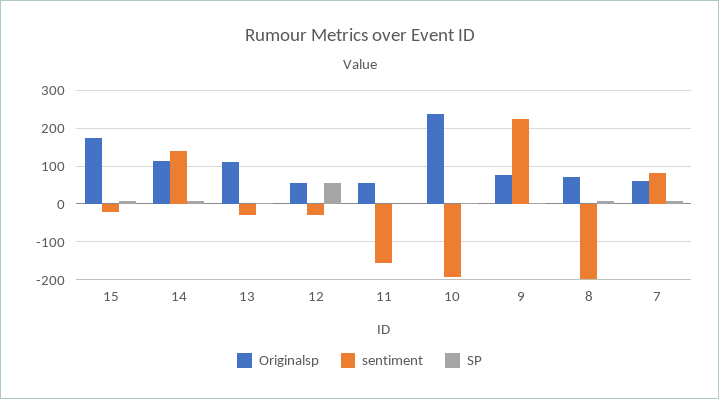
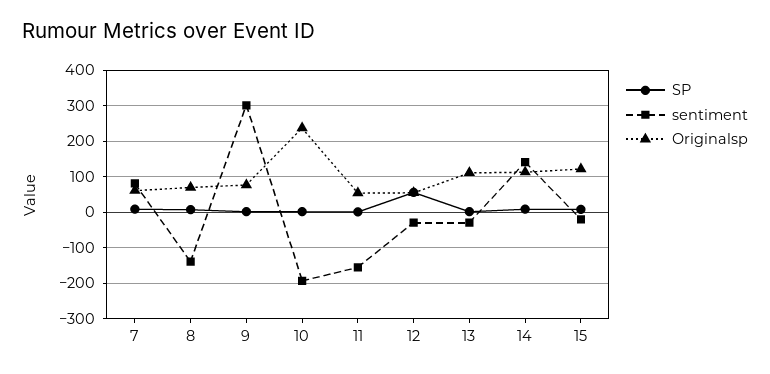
Originalsp, 15: 180 -> 120
sentiment, 9: 220 -> 300
sentiment, 8: -200 -> -140

